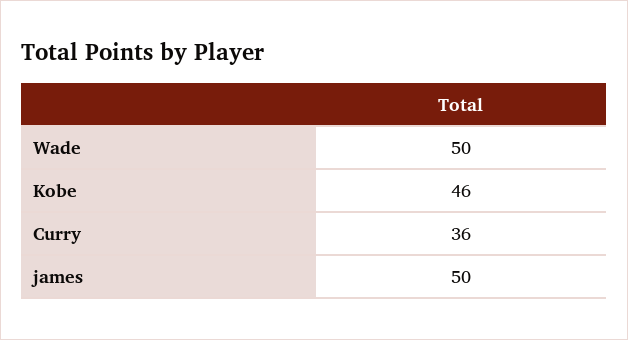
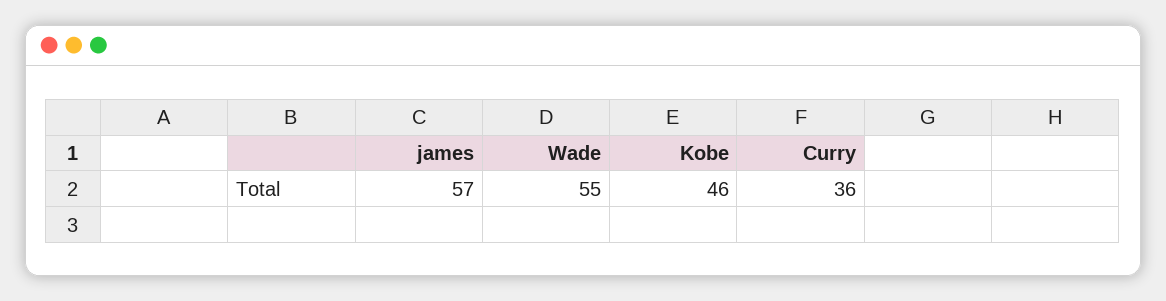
Wade: 50 -> 55
james: 50 -> 57

